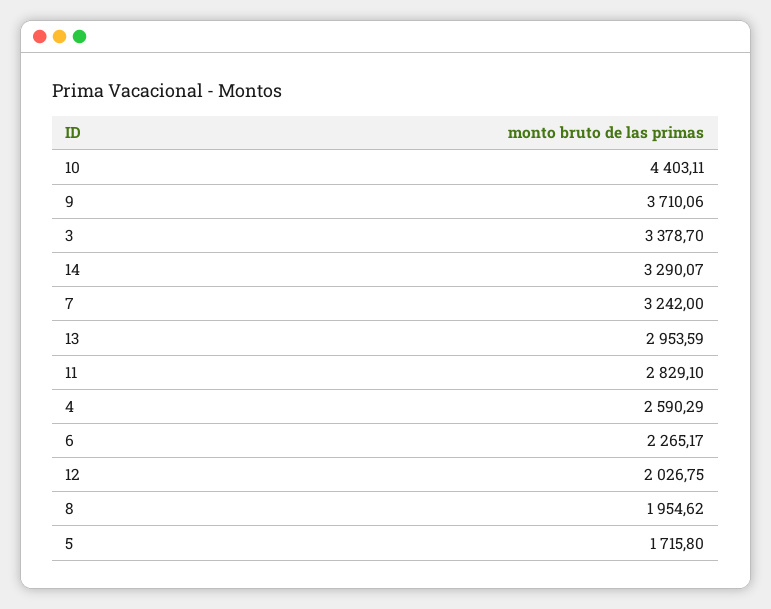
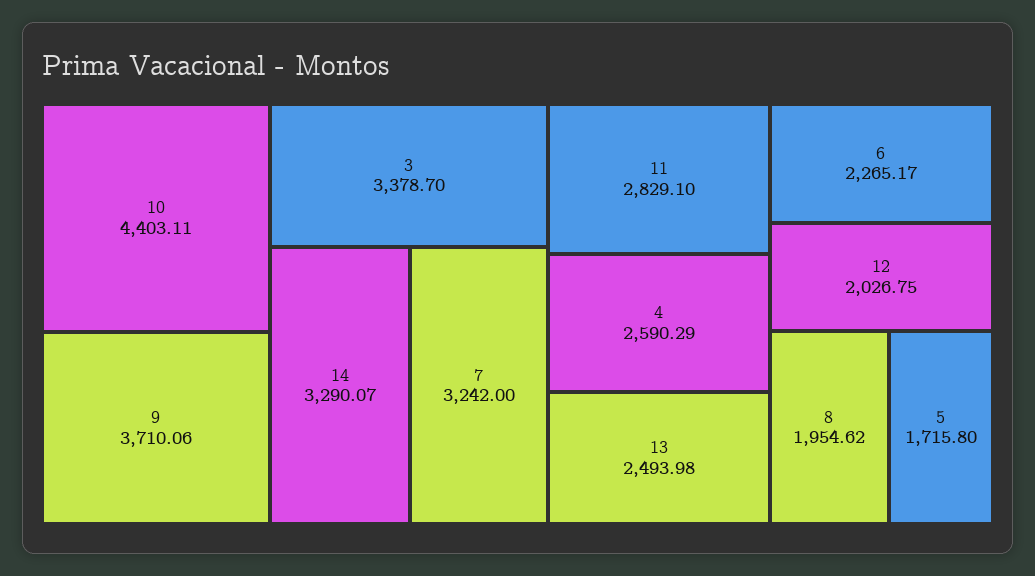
13: 2953.59 -> 2493.98

